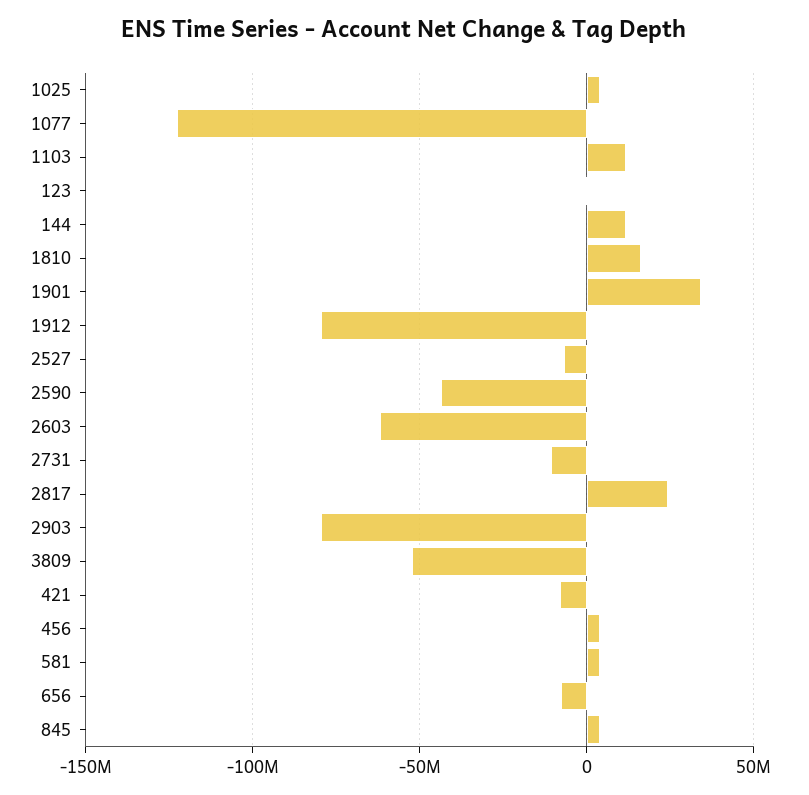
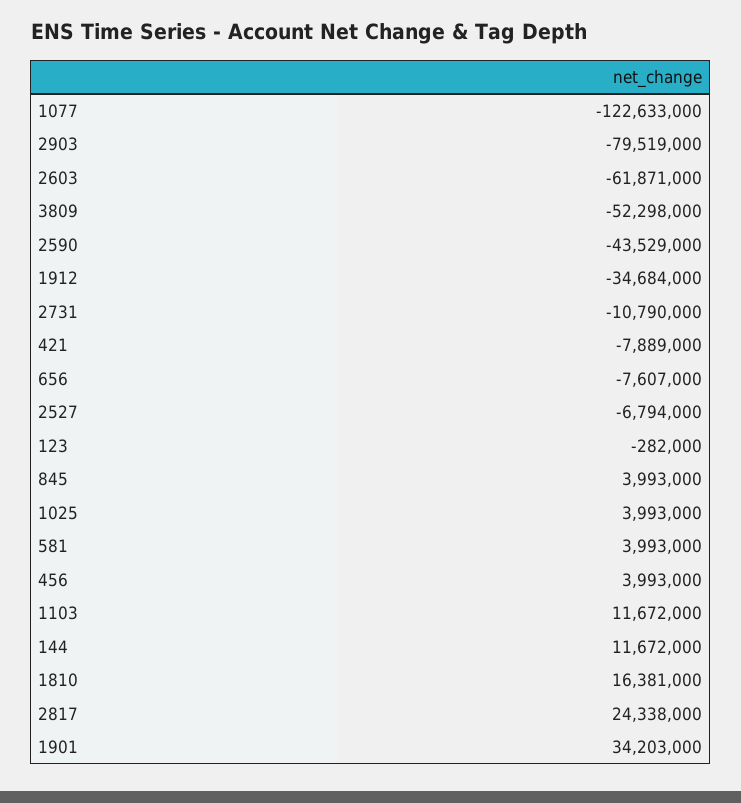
1912: -80000000 -> -34684000

